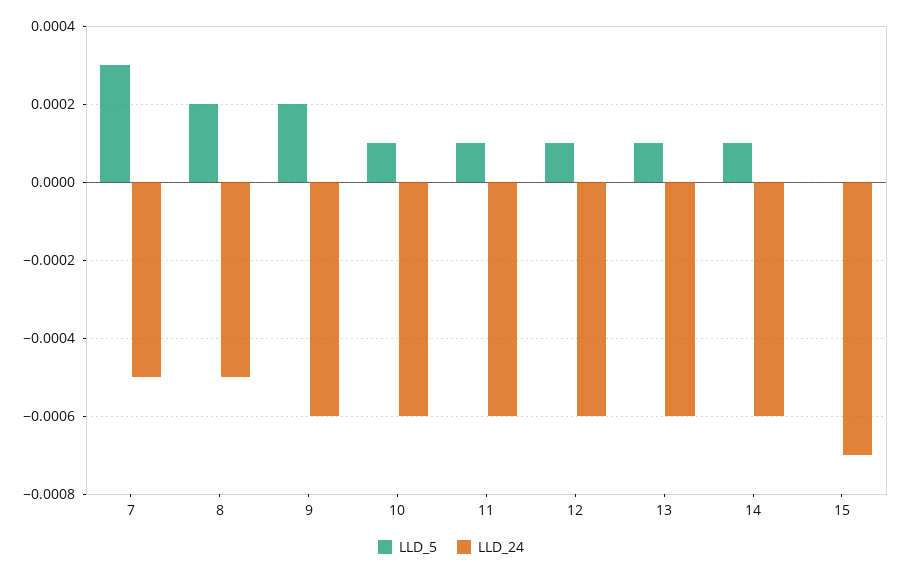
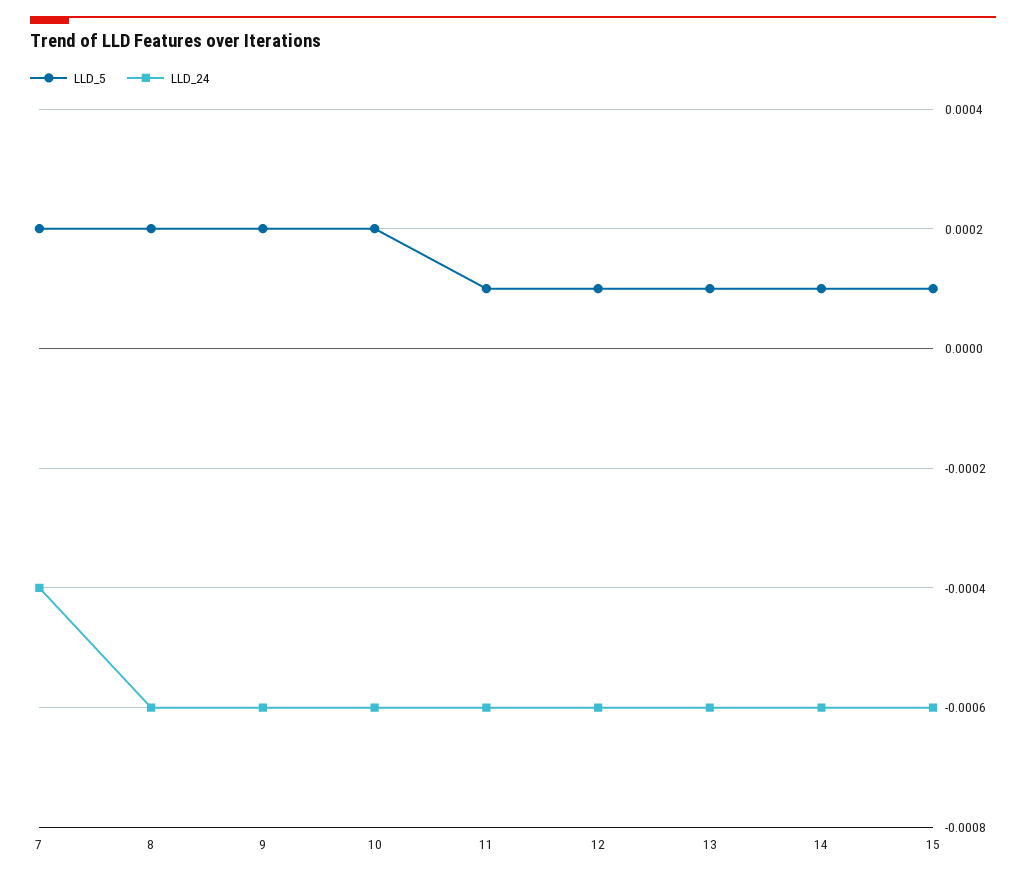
LLD_5, 7: 0.0003 -> 0.0002
LLD_24, 7: -0.0005 -> -0.0004
LLD_24, 8: -0.0005 -> -0.0006
LLD_5, 10: 0.0001 -> 0.0002
LLD_5, 15: 0 -> 0.0001
LLD_24, 15: -0.0007 -> -0.0006

